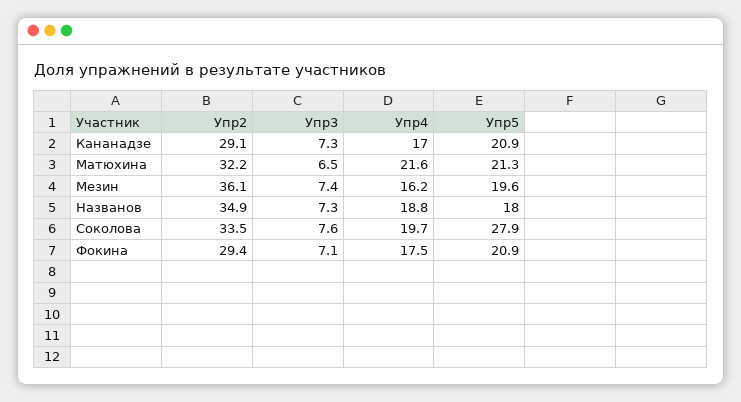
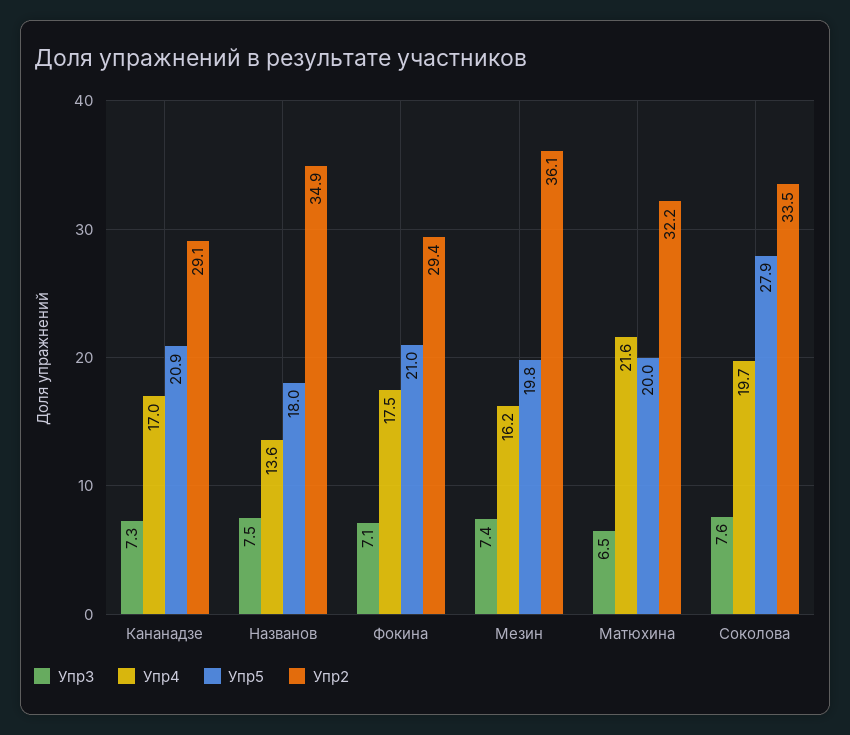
Упр5, Матюхина: 21.3 -> 20
Упр5, Мезин: 19.6 -> 19.8
Упр3, Названов: 7.3 -> 7.5
Упр4, Названов: 18.8 -> 13.6
Упр5, Фокина: 20.9 -> 21

